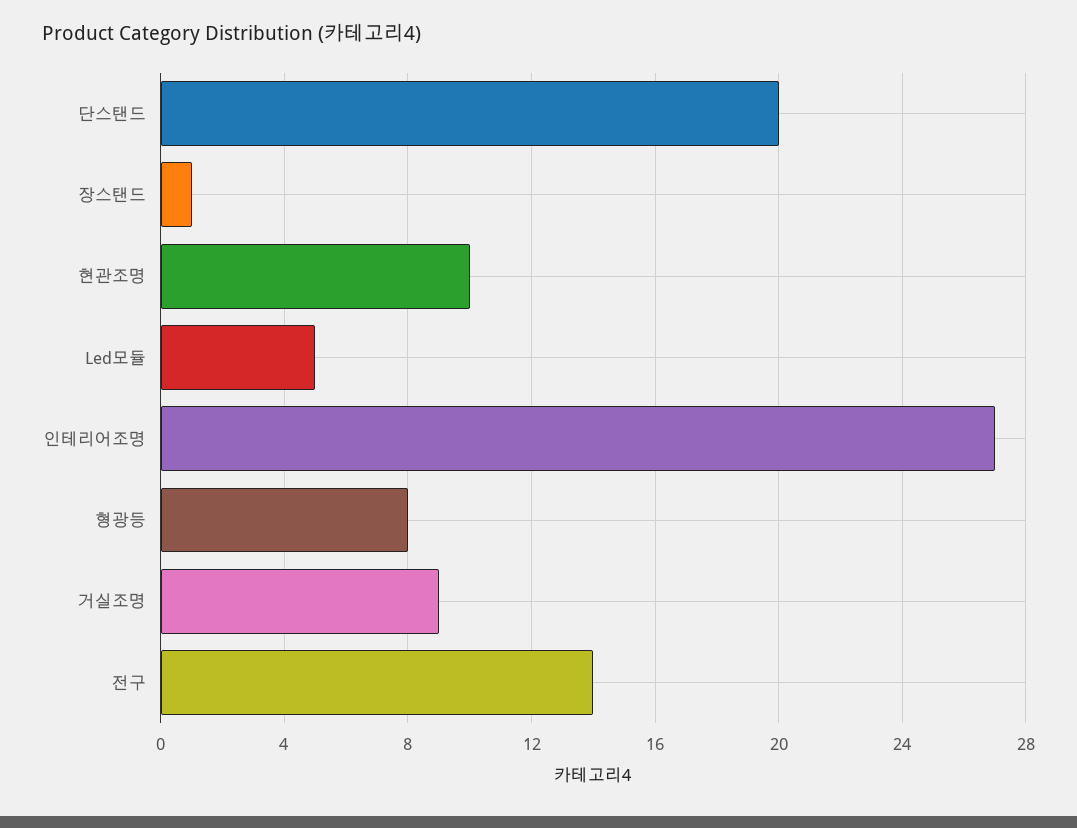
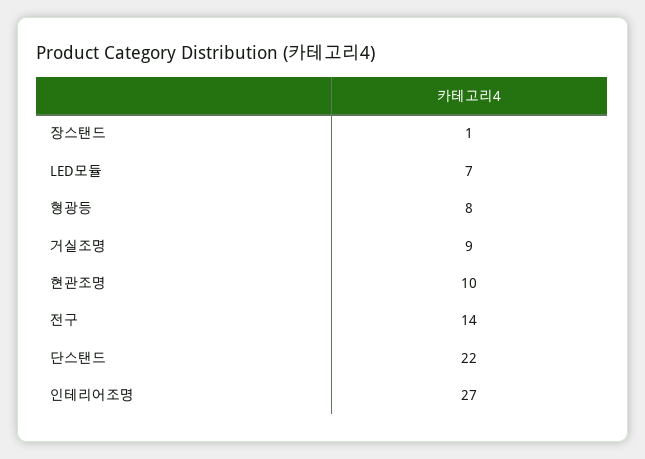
단스탠드: 20 -> 22
Led모듈: 5 -> 7

